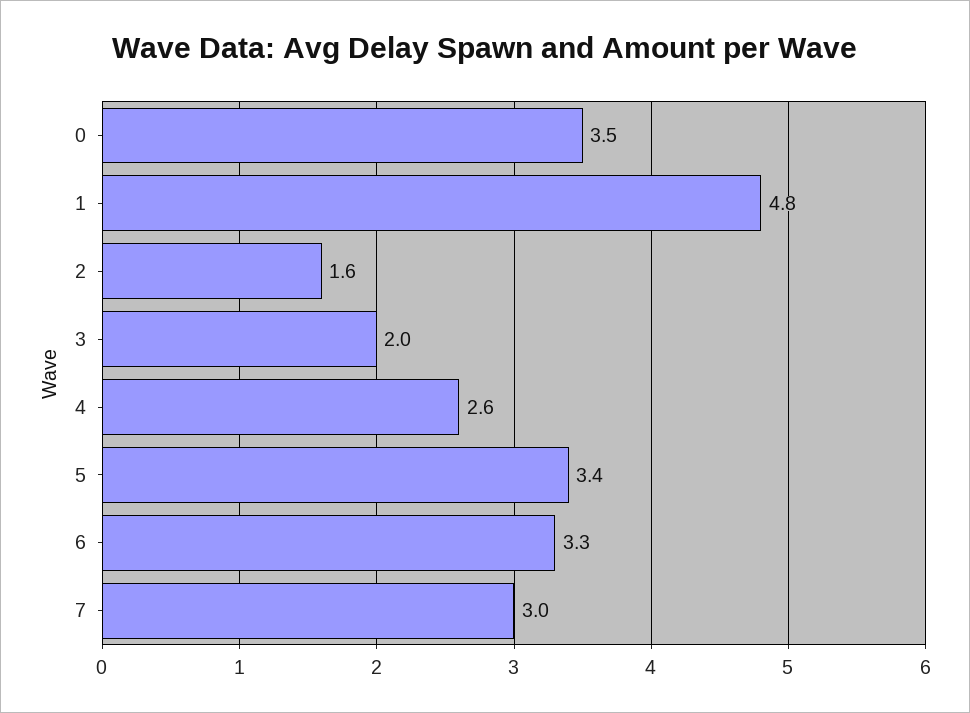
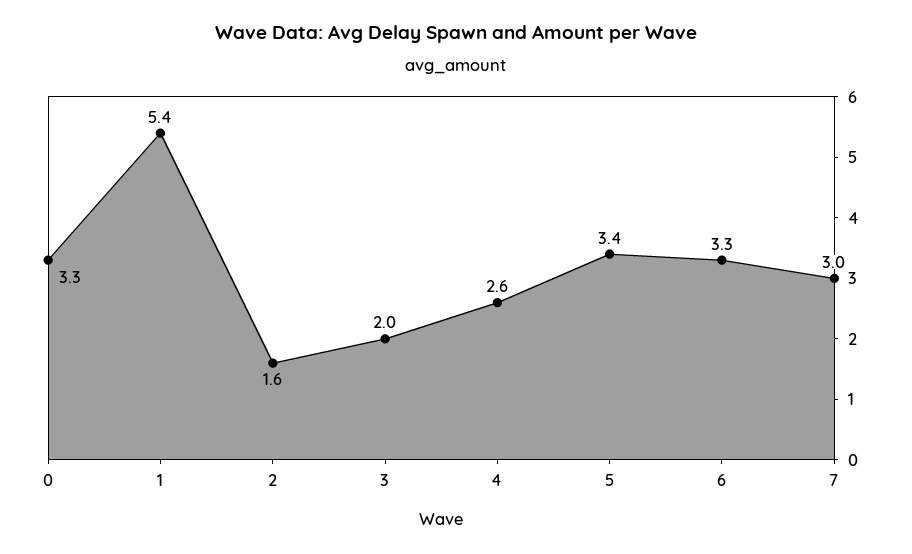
0: 3.5 -> 3.3
1: 4.8 -> 5.4

